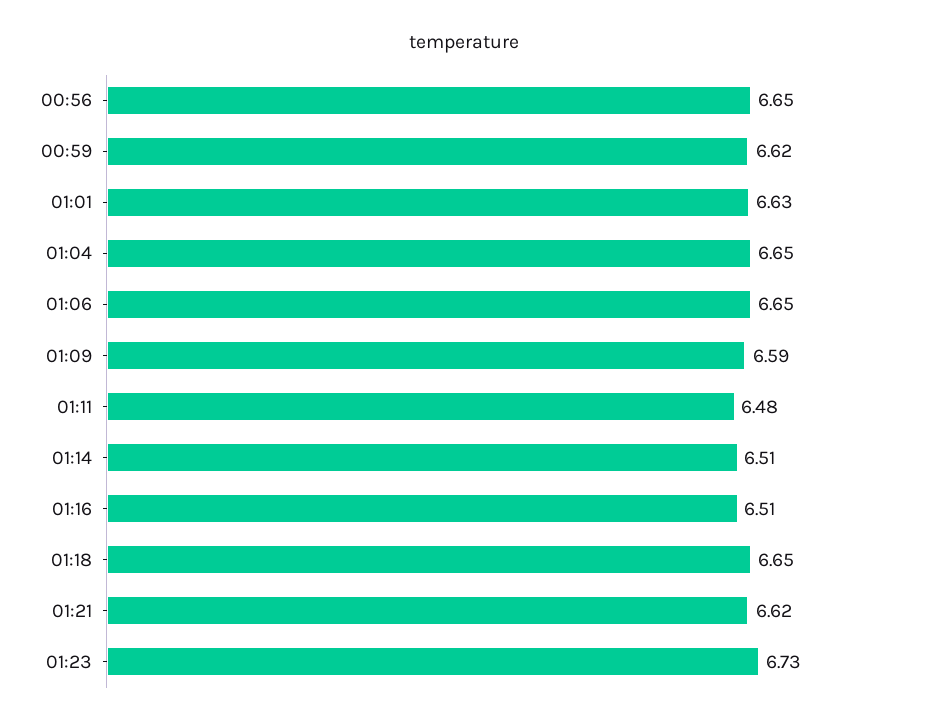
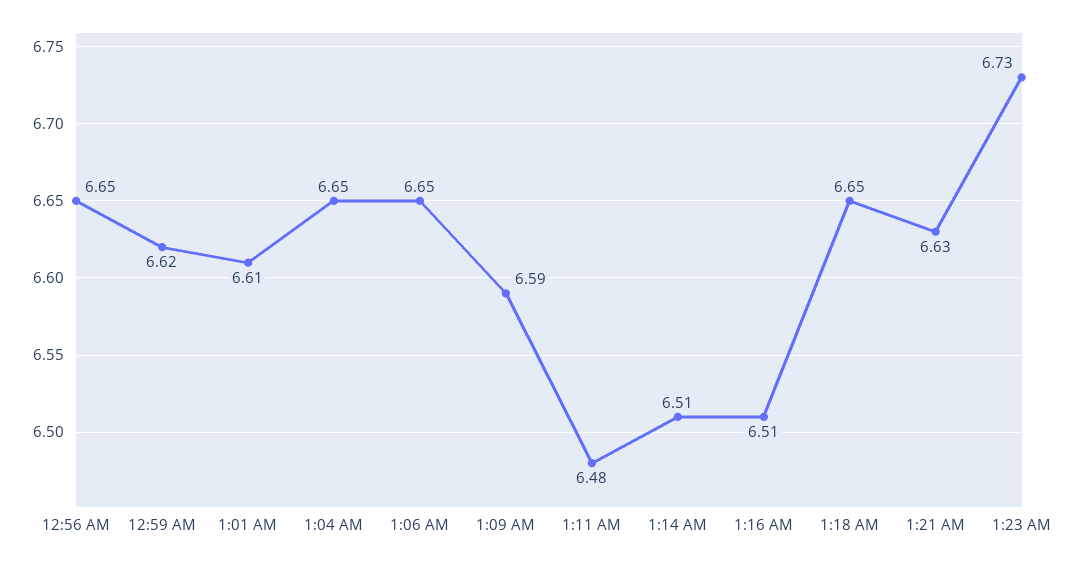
01:01: 6.63 -> 6.61
01:21: 6.62 -> 6.63

